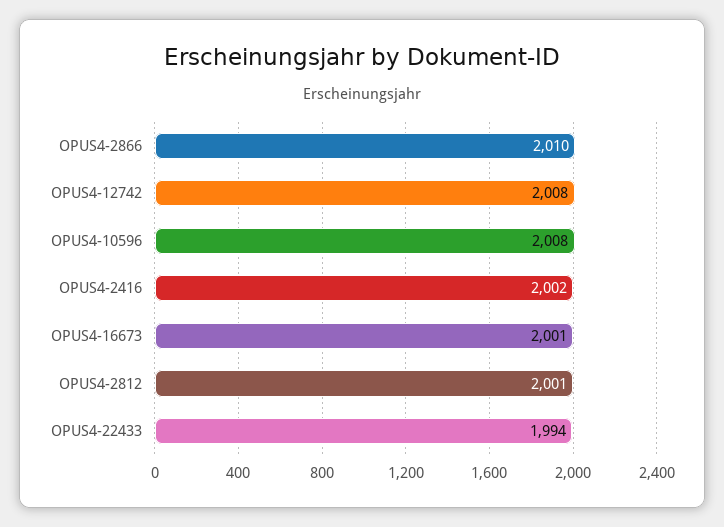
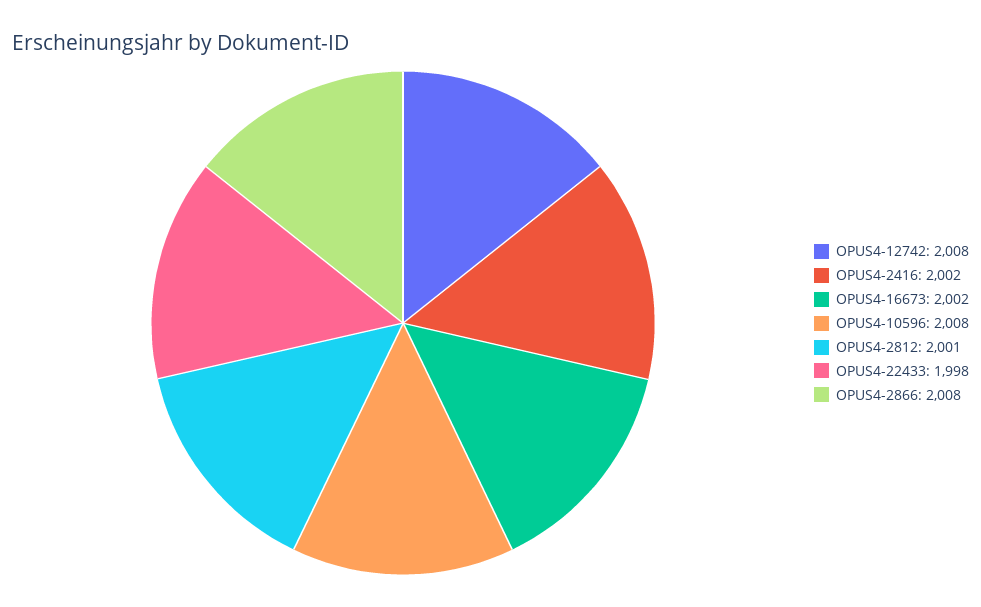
OPUS4-2866: 2010 -> 2008
OPUS4-16673: 2001 -> 2002
OPUS4-22433: 1994 -> 1998

